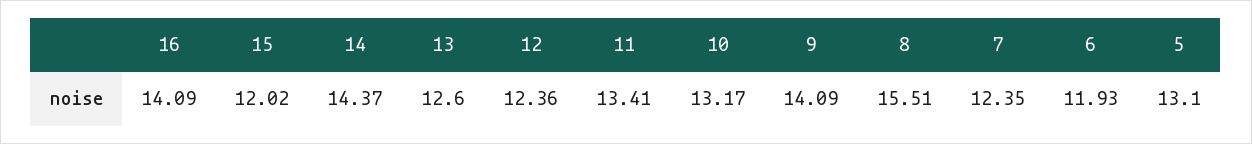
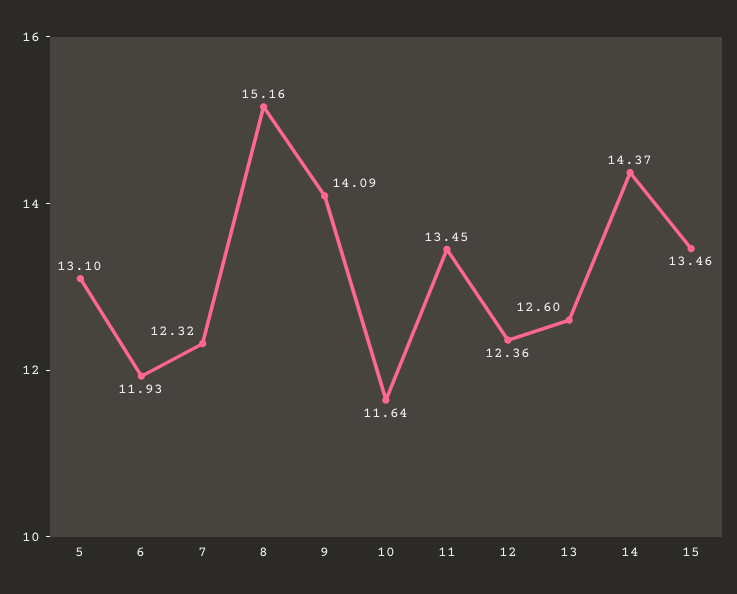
16: 14.09 -> none
15: 12.02 -> 13.46
11: 13.41 -> 13.45
10: 13.17 -> 11.64
8: 15.51 -> 15.16
7: 12.35 -> 12.32

